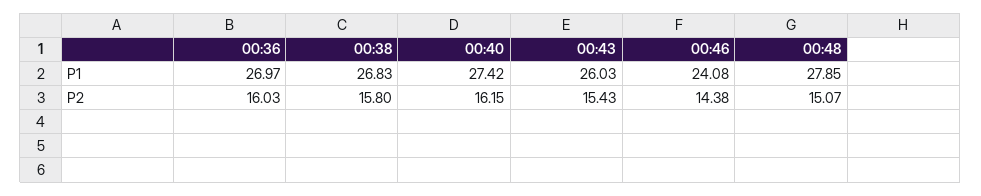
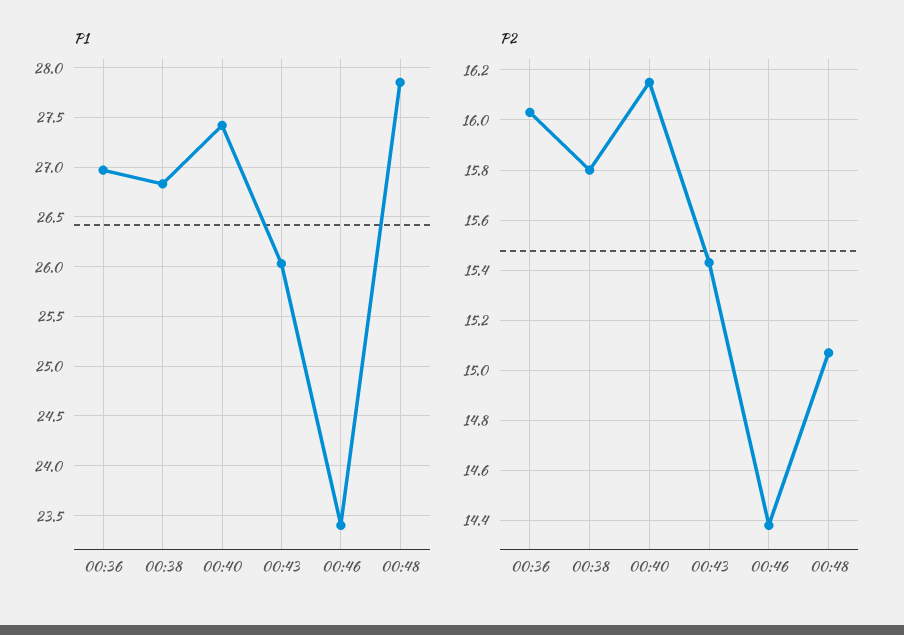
P1, 00:46: 24.08 -> 23.4

